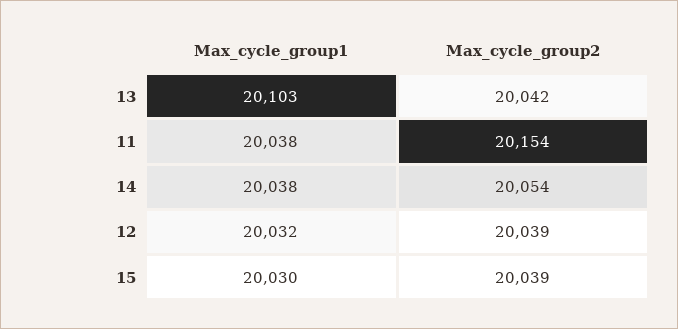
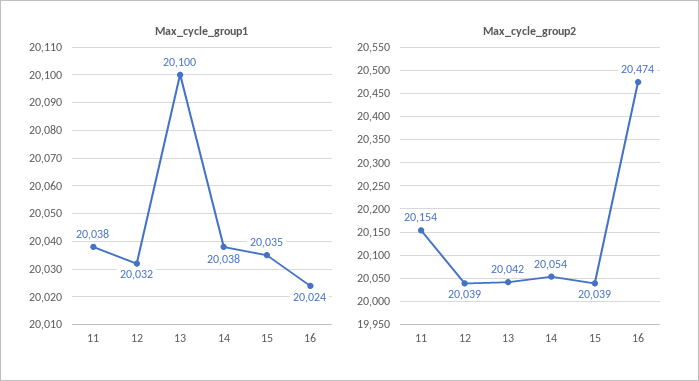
Max_cycle_group1, 13: 20103 -> 20100
Max_cycle_group1, 15: 20030 -> 20035
Max_cycle_group1, 16: none -> 20024
Max_cycle_group2, 16: none -> 20474

